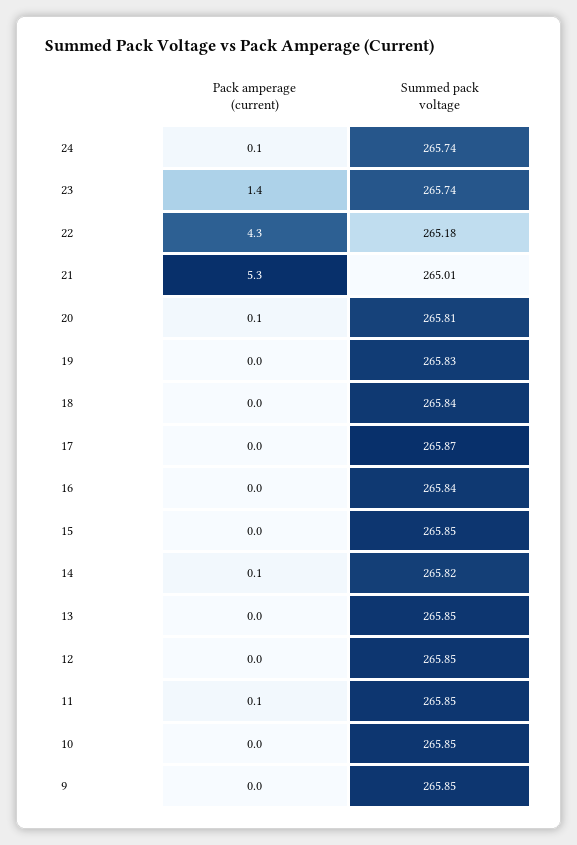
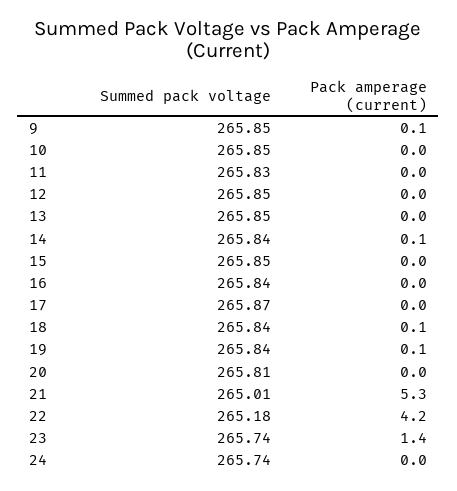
Pack amperage (current), 24: 0.1 -> 0
Pack amperage (current), 22: 4.3 -> 4.2
Pack amperage (current), 20: 0.1 -> 0
Pack amperage (current), 19: 0 -> 0.1
Summed pack voltage, 19: 265.83 -> 265.84
Pack amperage (current), 18: 0 -> 0.1
Summed pack voltage, 14: 265.82 -> 265.84
Pack amperage (current), 11: 0.1 -> 0
Summed pack voltage, 11: 265.85 -> 265.83
Pack amperage (current), 9: 0 -> 0.1

